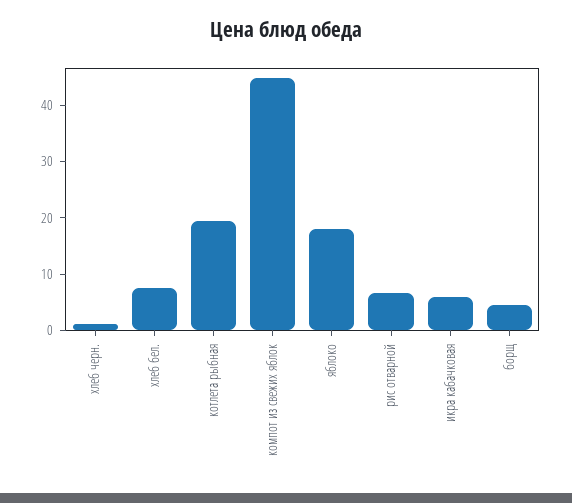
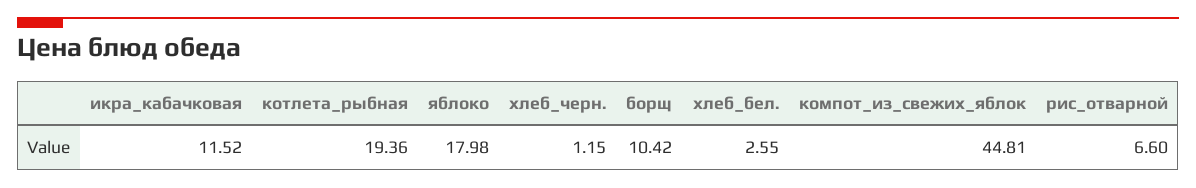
хлеб бел.: 8 -> 2.55
икра кабачковая: 6 -> 11.52
борщ: 4 -> 10.42

